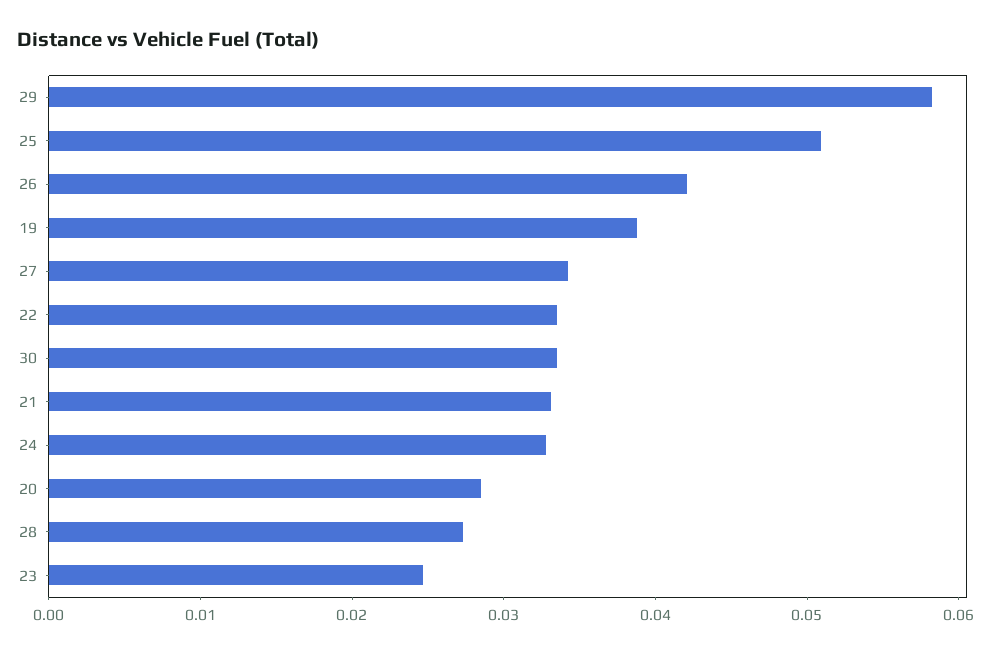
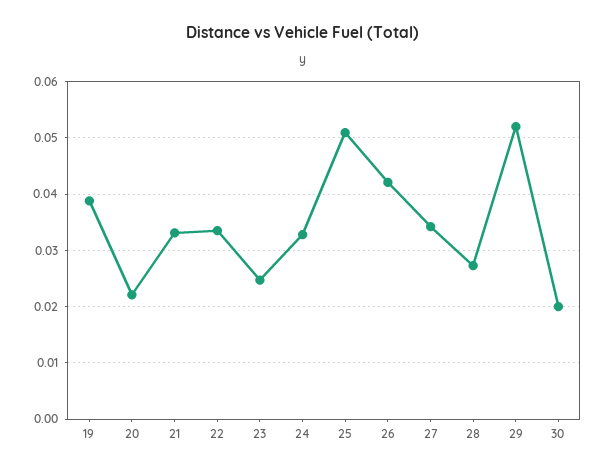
29: 0.058 -> 0.052
30: 0.034 -> 0.02
20: 0.028 -> 0.022

